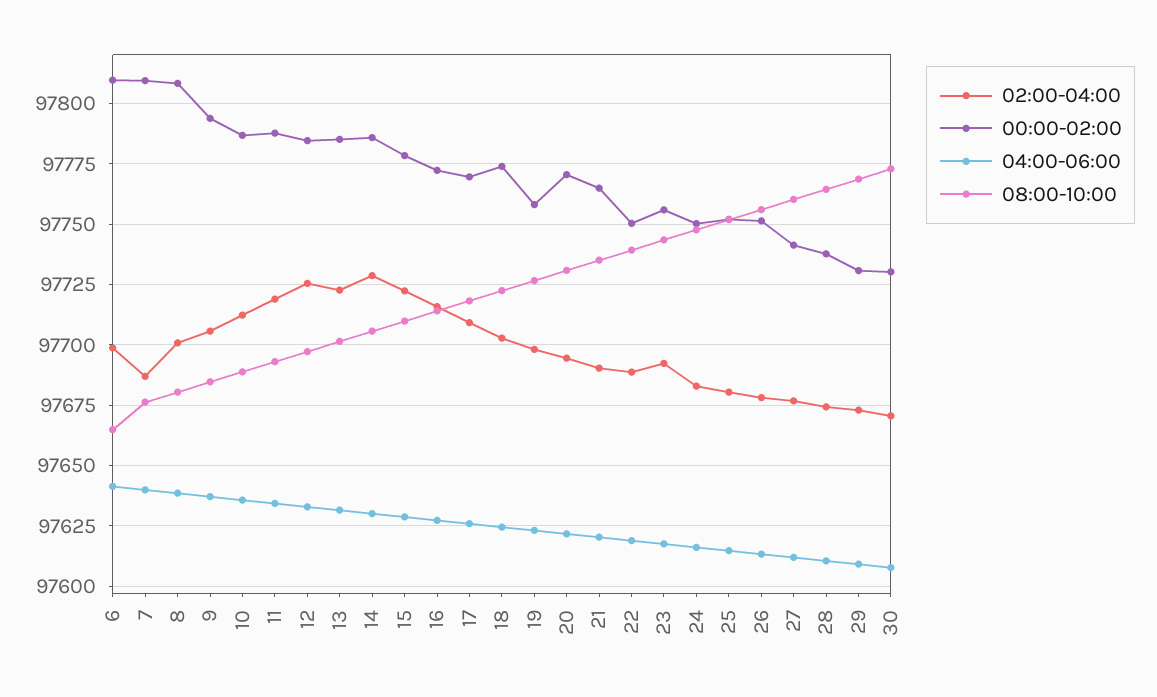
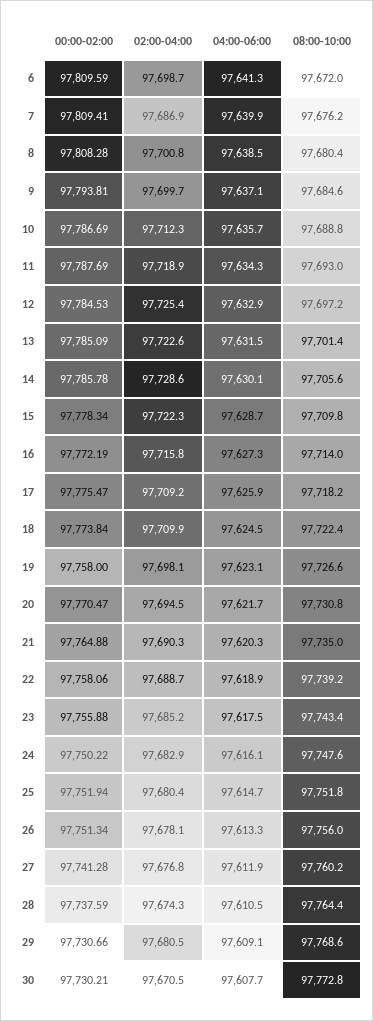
08:00-10:00, 6: 97665 -> 97672
02:00-04:00, 9: 97705 -> 97699.7
00:00-02:00, 17: 97770 -> 97775.47
02:00-04:00, 18: 97702.5 -> 97709.9
00:00-02:00, 22: 97750 -> 97758.06
02:00-04:00, 23: 97692.5 -> 97685.2
02:00-04:00, 29: 97672.5 -> 97680.5

